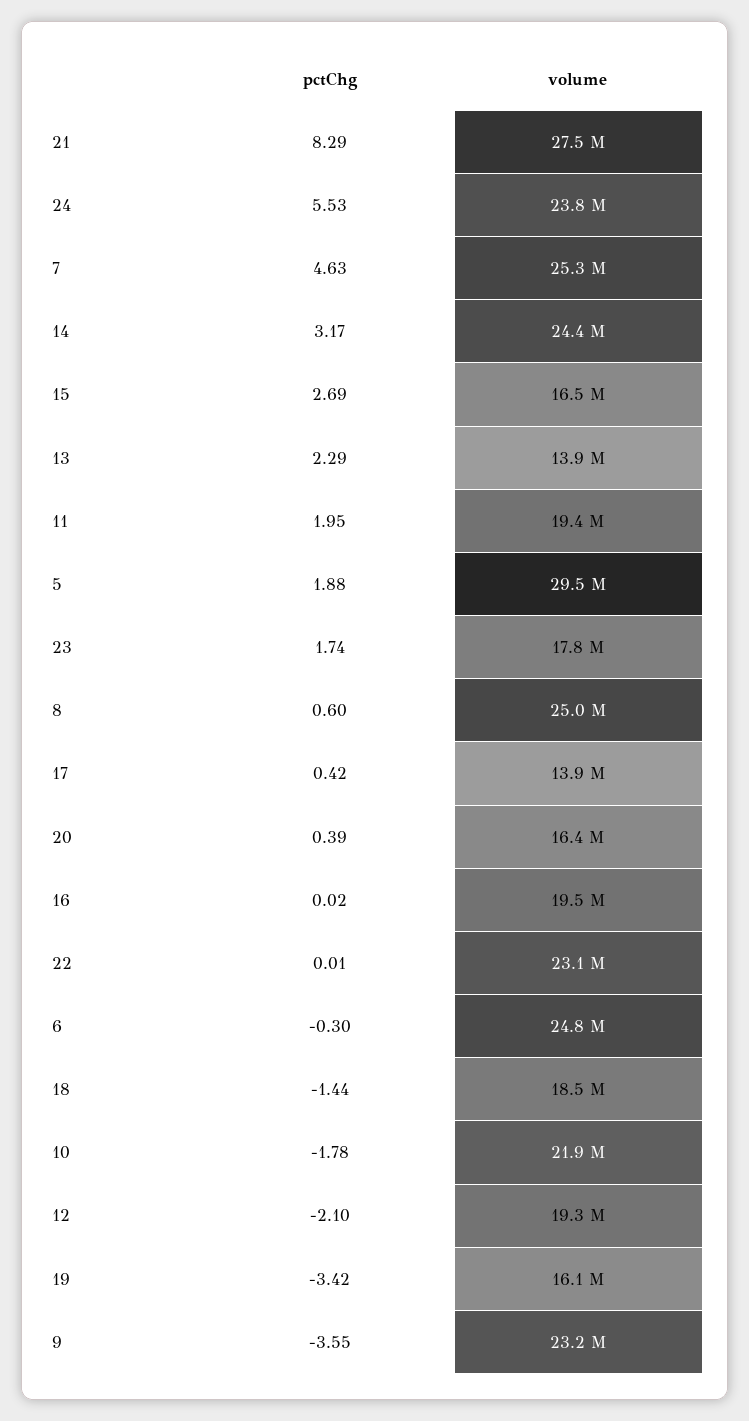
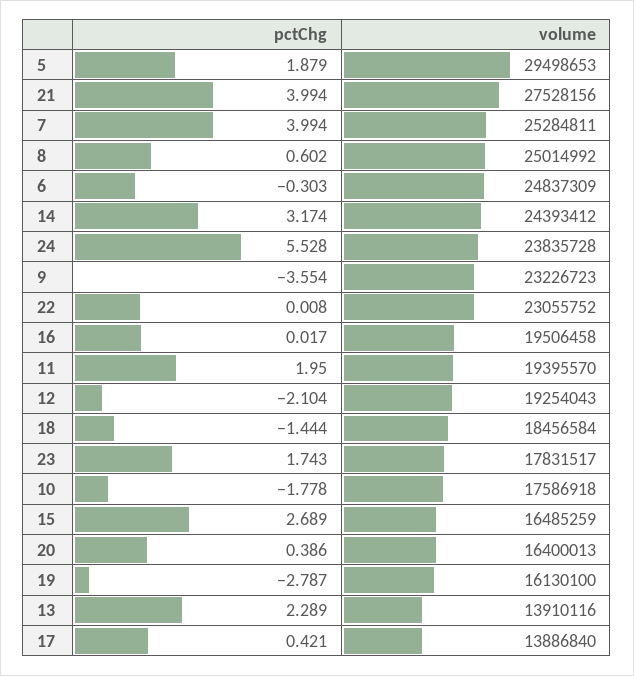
pctChg, 21: 8.29 -> 3.994
pctChg, 7: 4.63 -> 3.994
volume, 10: 21900000 -> 17586918
pctChg, 19: -3.42 -> -2.787

